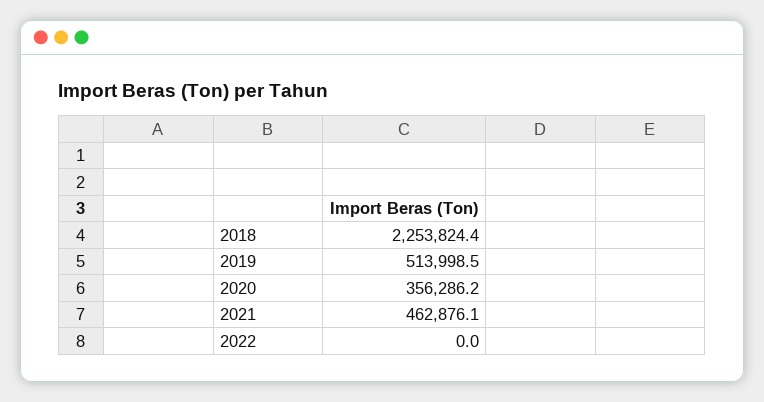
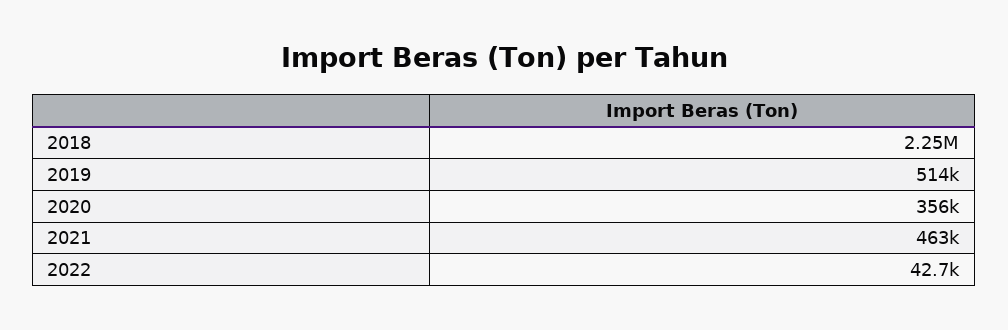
2022: 0 -> 42700

